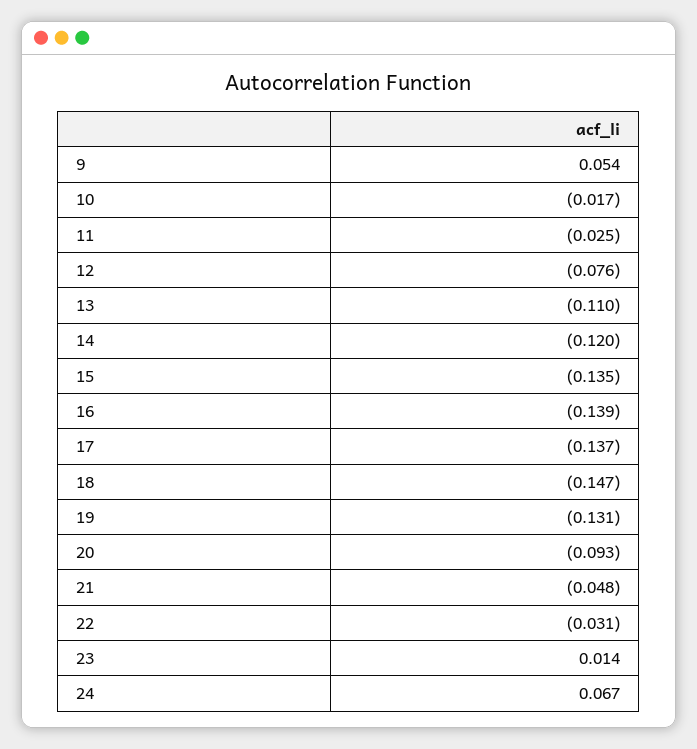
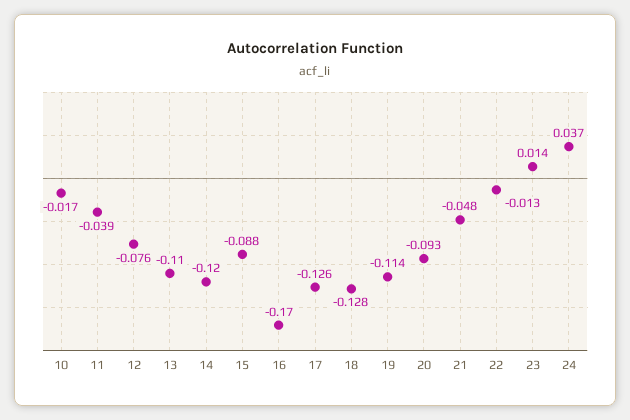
9: 0.054 -> none
11: -0.025 -> -0.039
15: -0.135 -> -0.088
16: -0.139 -> -0.17
17: -0.137 -> -0.126
18: -0.147 -> -0.128
19: -0.131 -> -0.114
22: -0.031 -> -0.013
24: 0.067 -> 0.037

